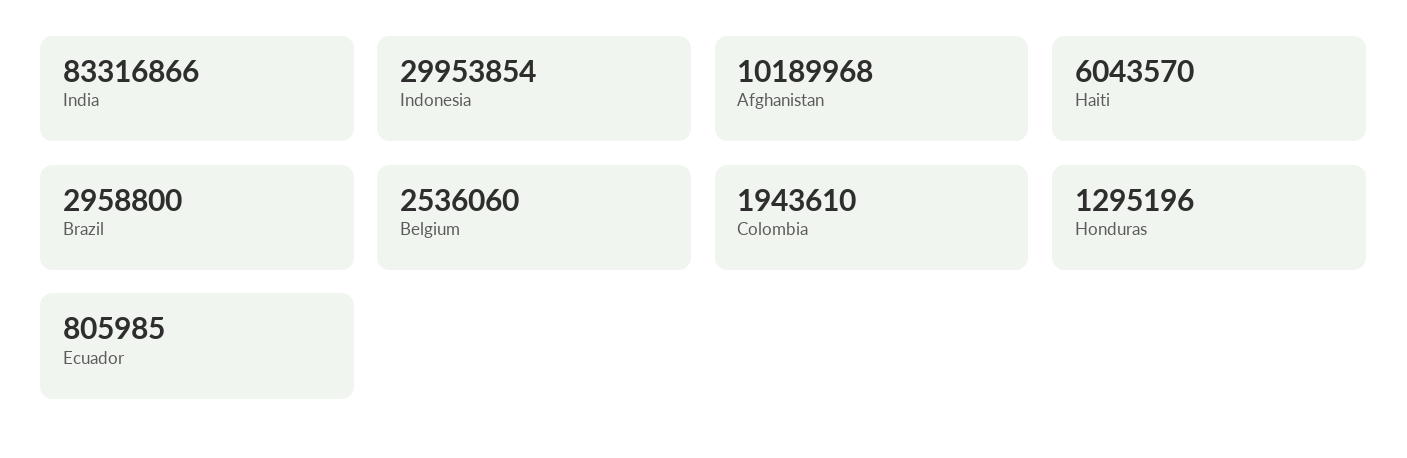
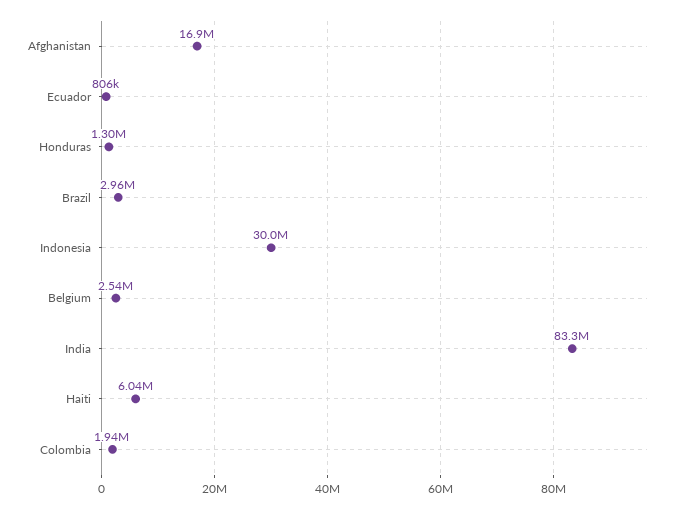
Afghanistan: 10189968 -> 16900000

